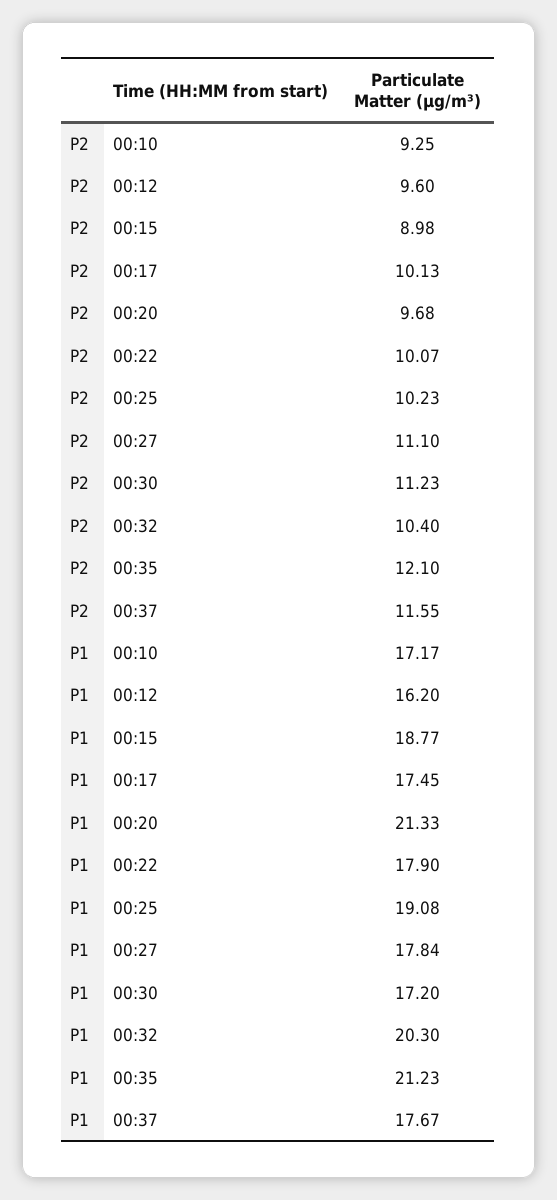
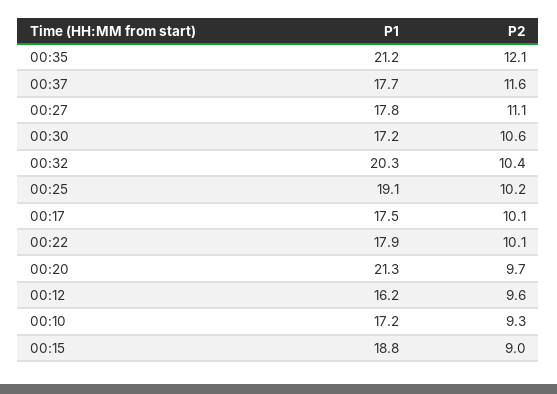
P2, 00:30: 11.23 -> 10.6

